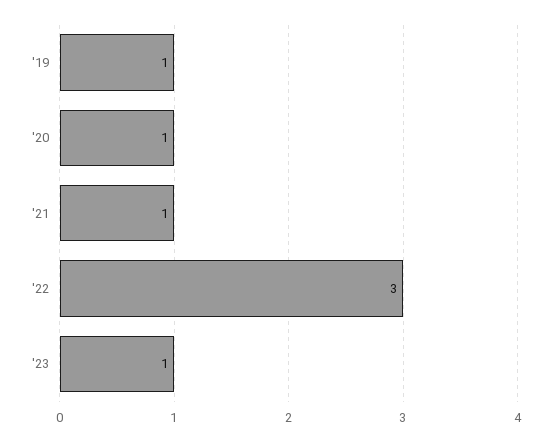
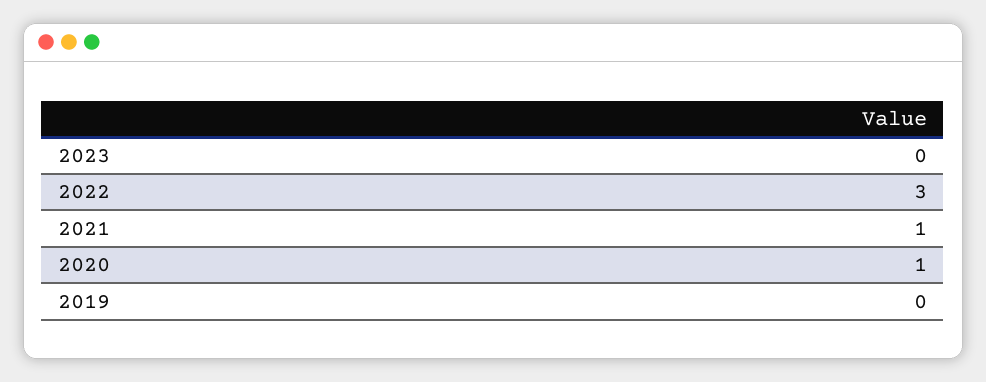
'19: 1 -> 0
'23: 1 -> 0

